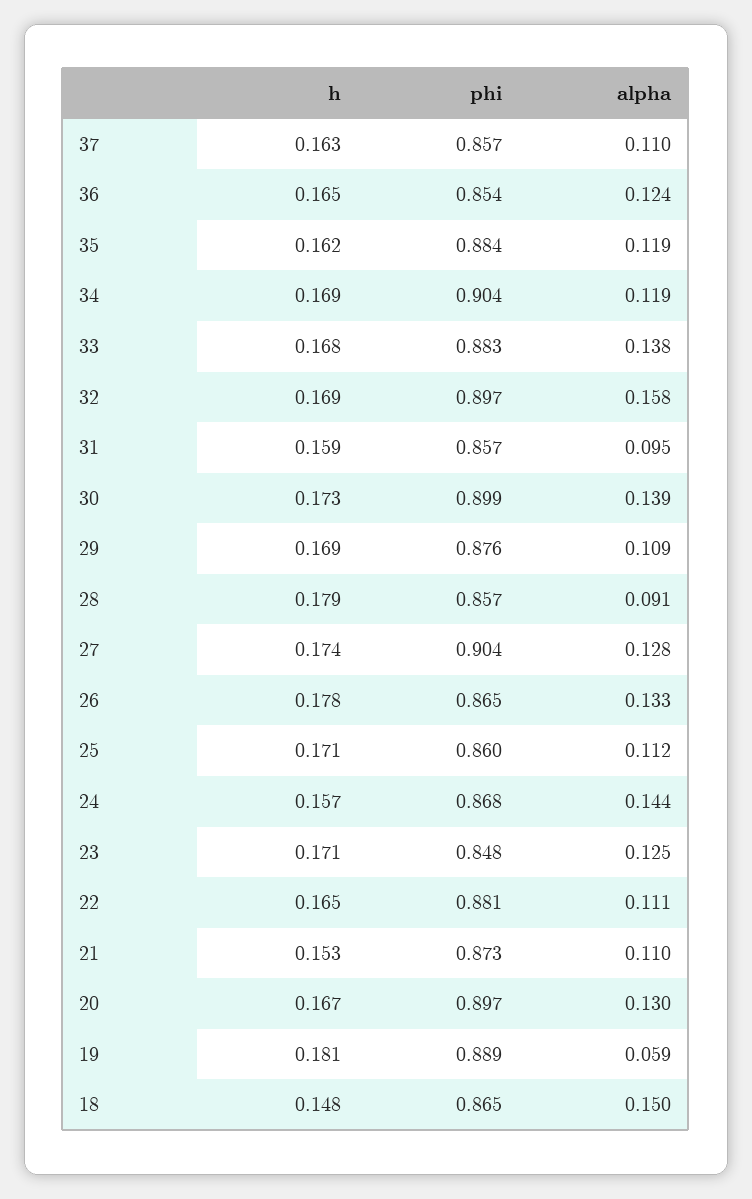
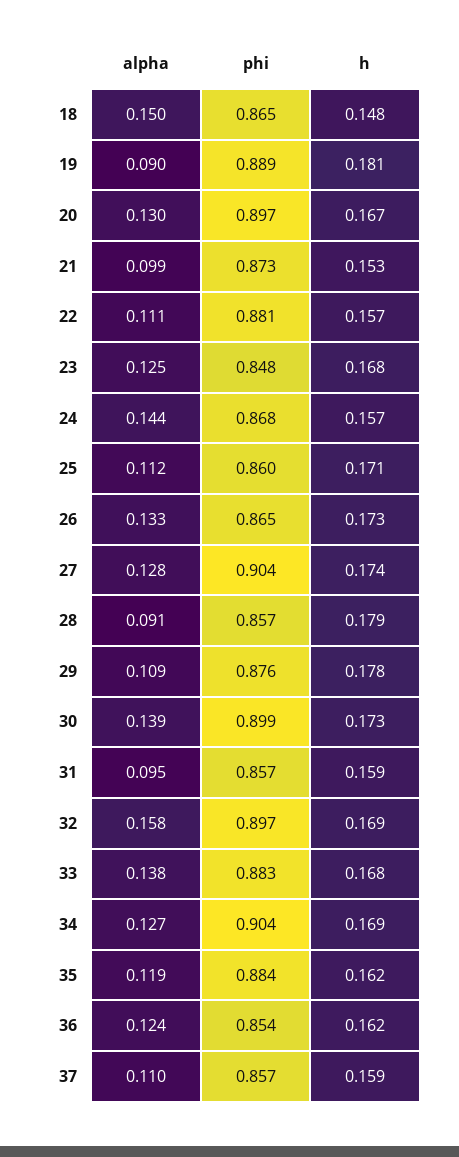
h, 37: 0.163 -> 0.159
h, 36: 0.165 -> 0.162
alpha, 34: 0.119 -> 0.127
h, 29: 0.169 -> 0.178
h, 26: 0.178 -> 0.173
h, 23: 0.171 -> 0.168
h, 22: 0.165 -> 0.157
alpha, 21: 0.11 -> 0.099
alpha, 19: 0.059 -> 0.09

